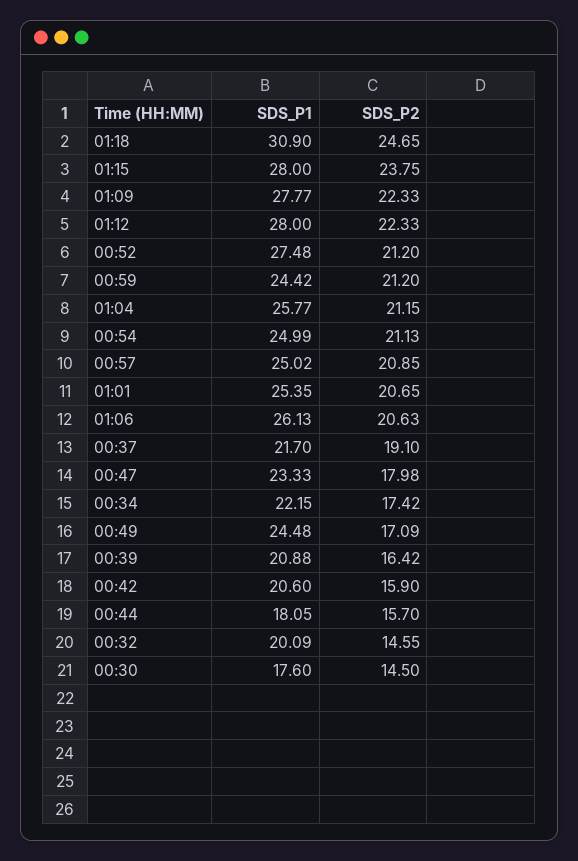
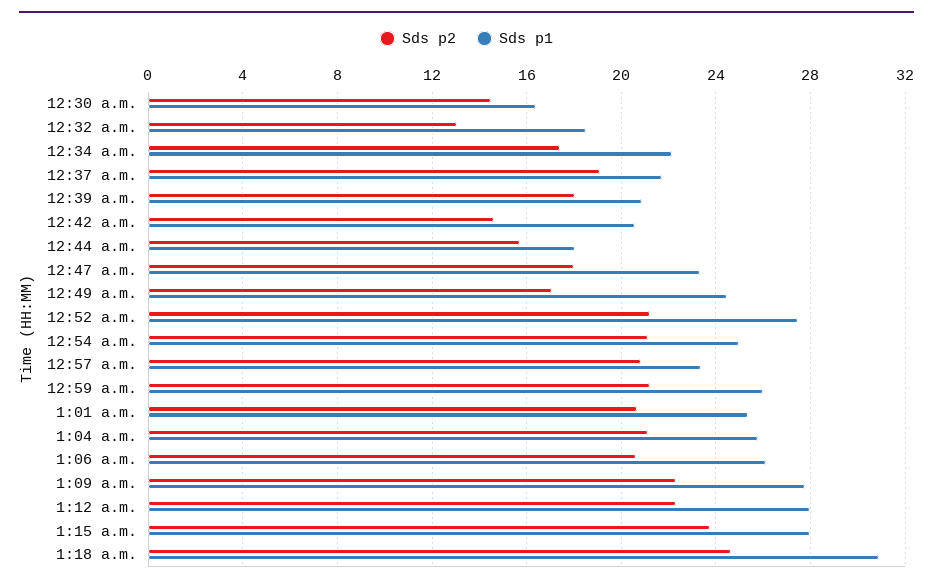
SDS_P1, 00:59: 24.42 -> 26
SDS_P1, 00:57: 25.02 -> 23.5
SDS_P2, 00:39: 16.42 -> 18
SDS_P2, 00:42: 15.9 -> 14.5
SDS_P1, 00:32: 20.09 -> 18.5
SDS_P2, 00:32: 14.55 -> 13
SDS_P1, 00:30: 17.6 -> 16.5

